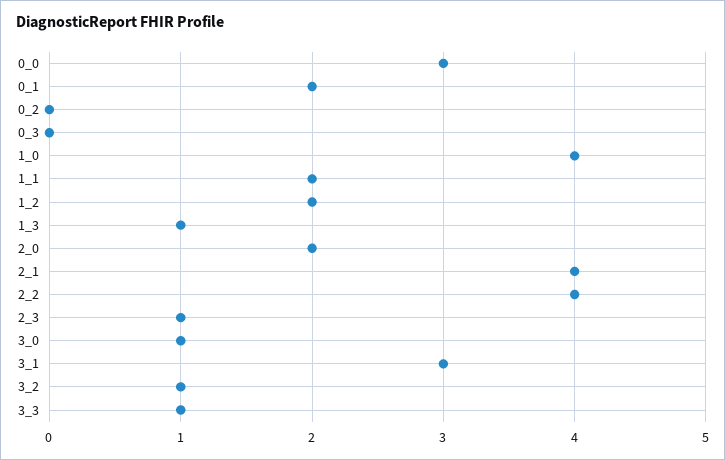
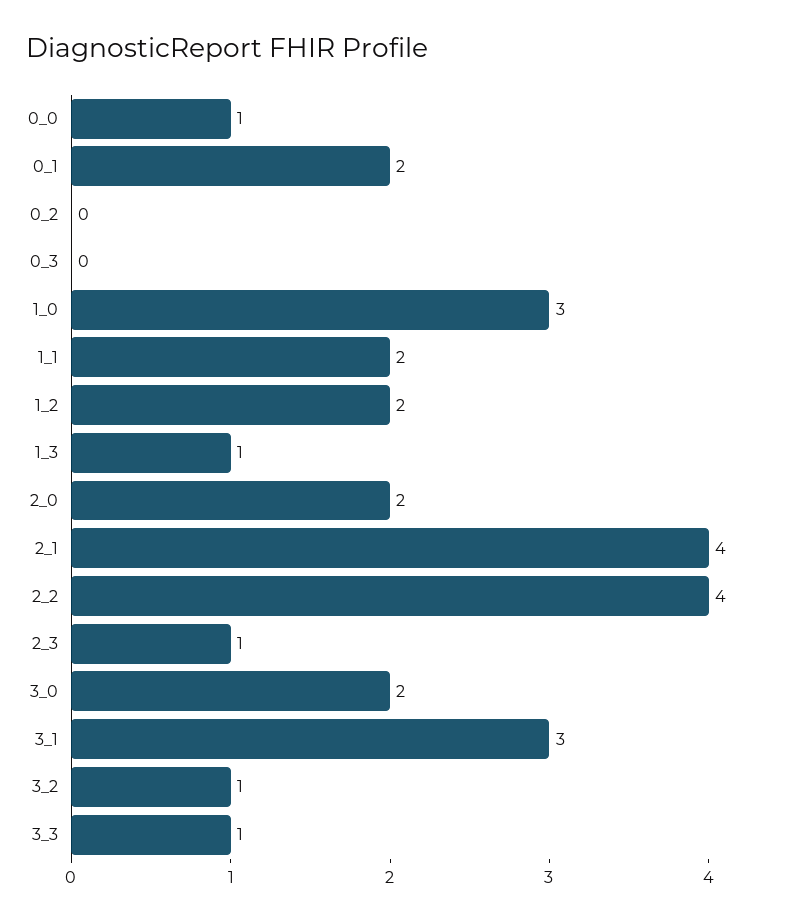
0_0: 3 -> 1
1_0: 4 -> 3
3_0: 1 -> 2

